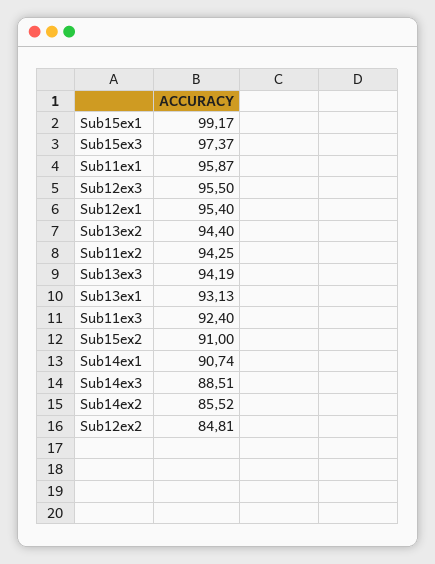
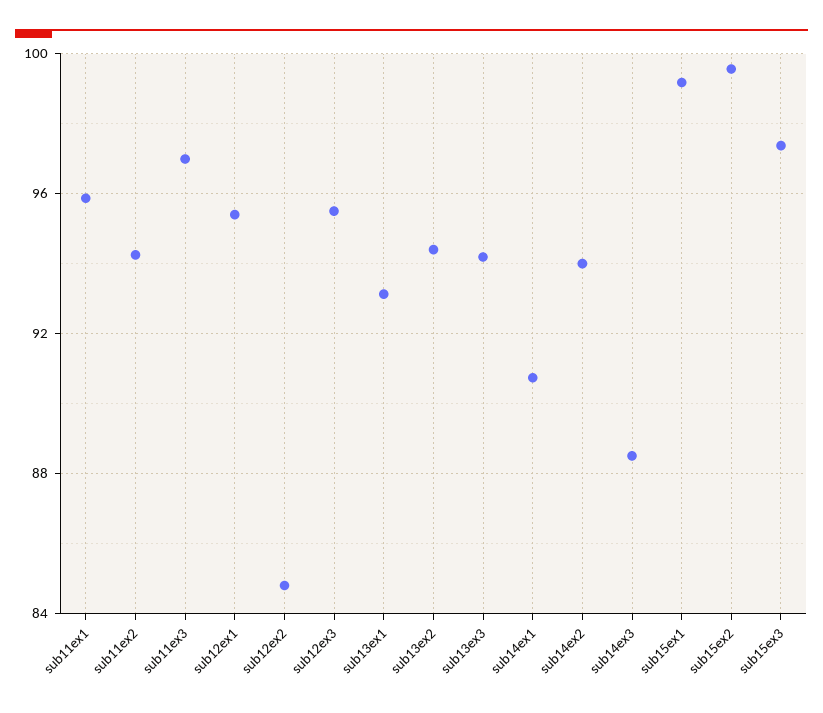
Sub11ex3: 92.4 -> 97
Sub15ex2: 91 -> 99.5
Sub14ex2: 85.52 -> 94

